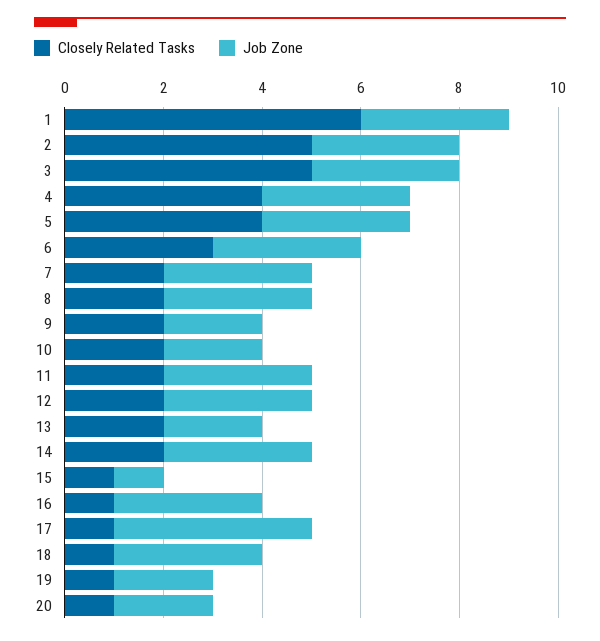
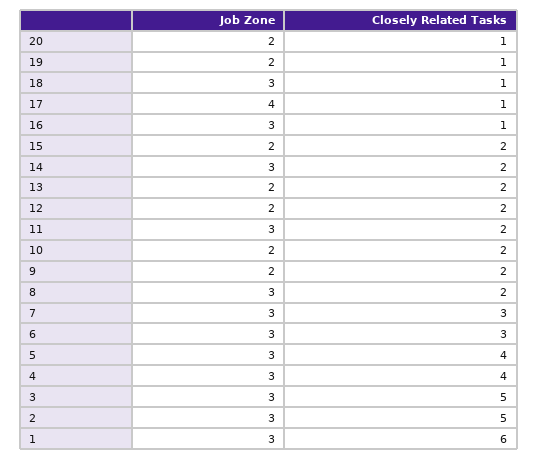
Closely Related Tasks, 7: 2 -> 3
Job Zone, 12: 3 -> 2
Closely Related Tasks, 15: 1 -> 2
Job Zone, 15: 1 -> 2

